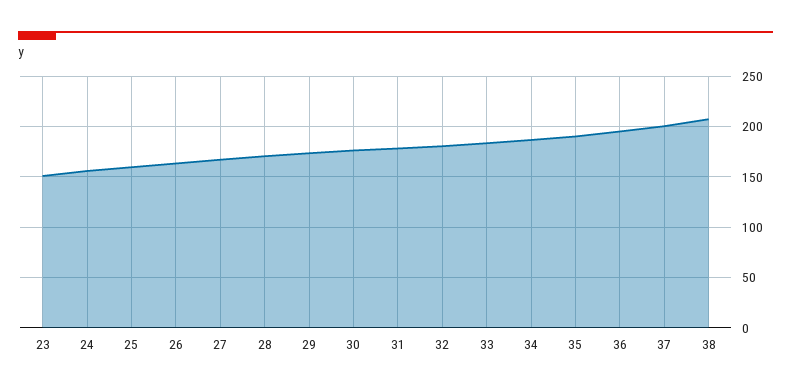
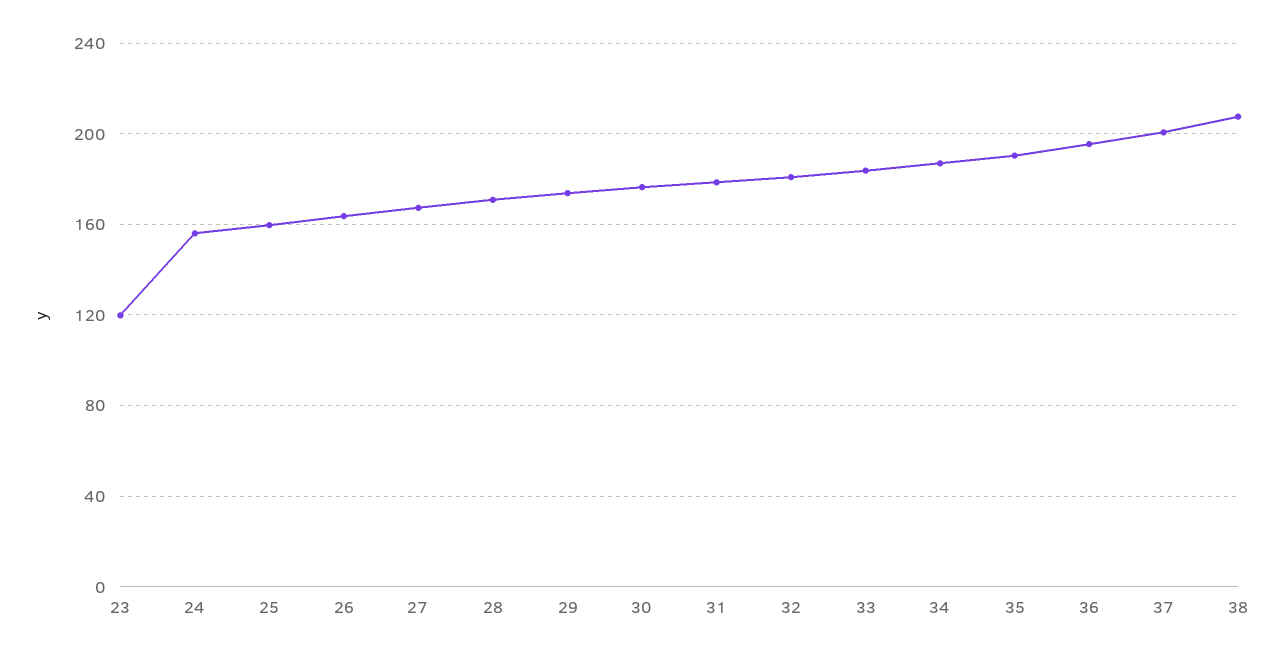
23: 150 -> 120

